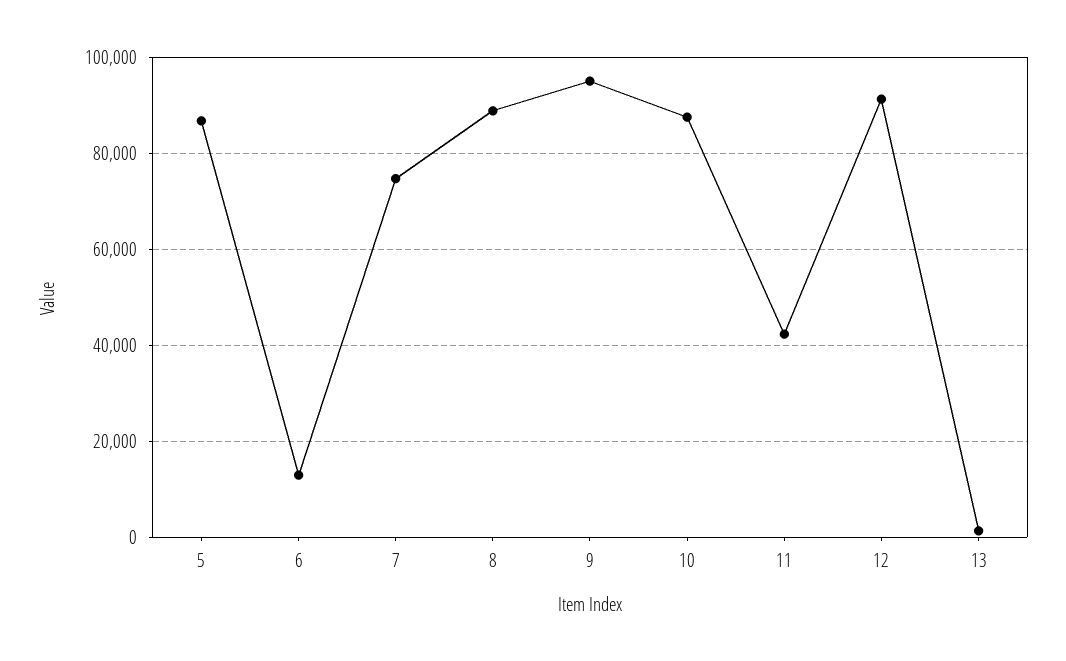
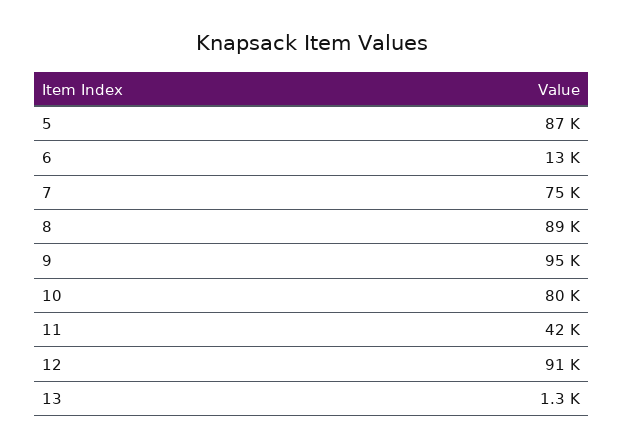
10: 88000 -> 80000

